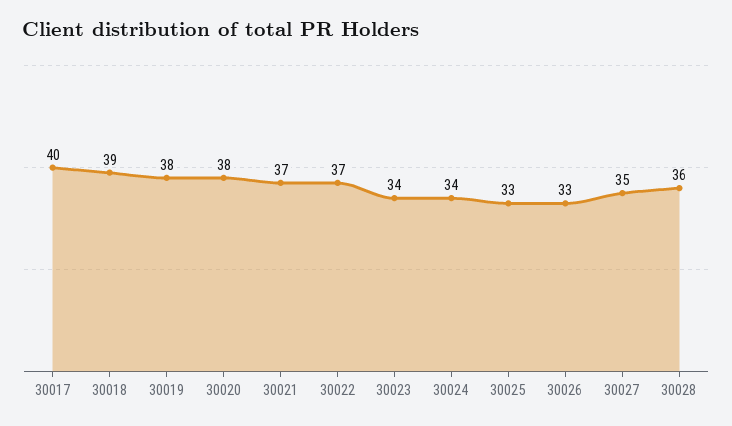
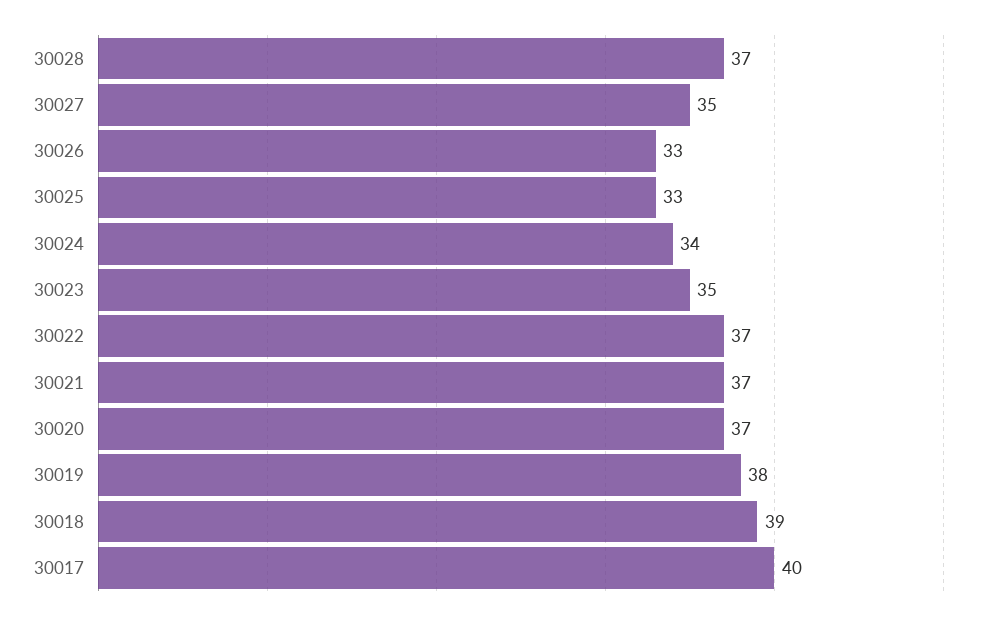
30020: 38 -> 37
30023: 34 -> 35
30028: 36 -> 37

